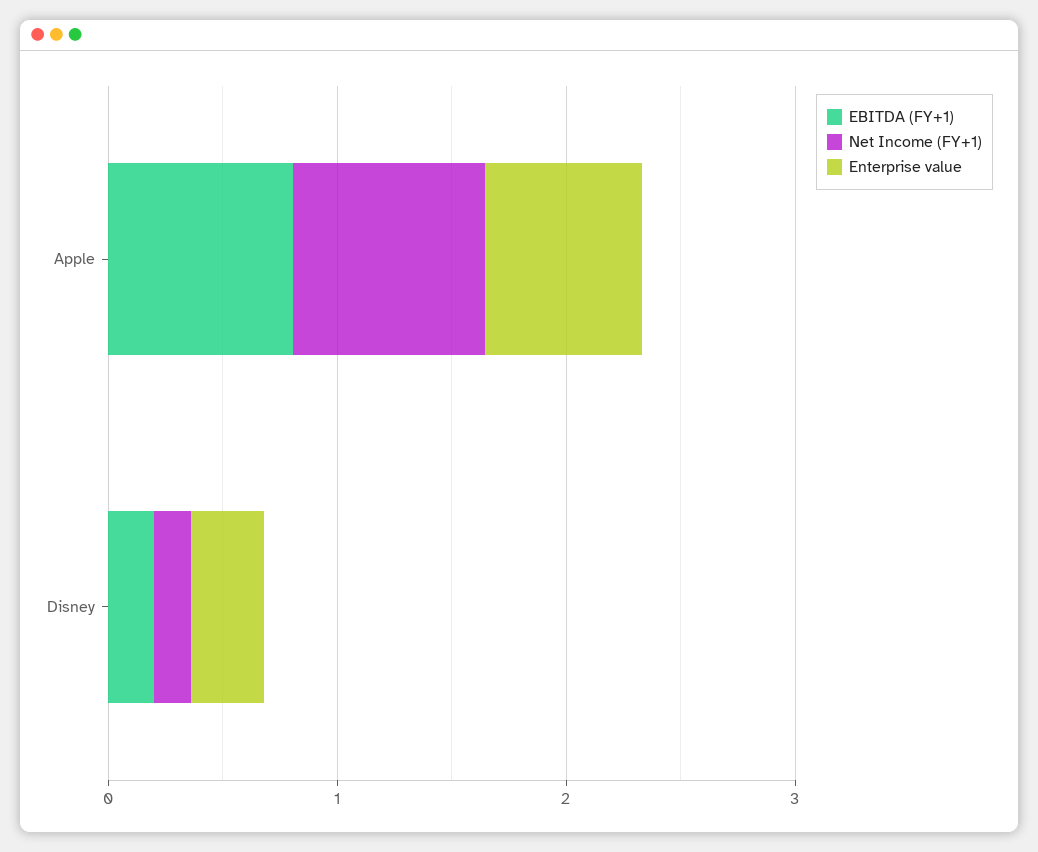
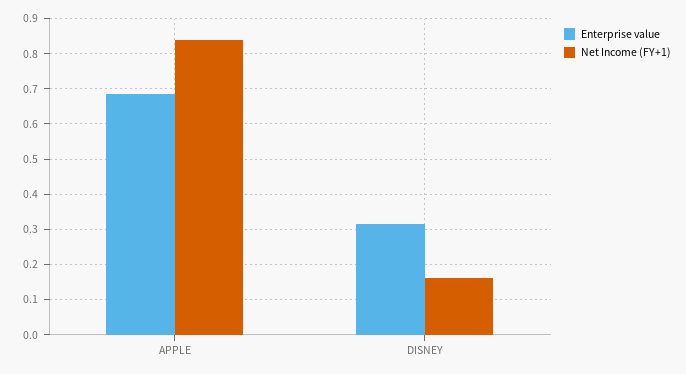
EBITDA (FY+1), Apple: 0.8 -> none
EBITDA (FY+1), Disney: 0.2 -> none

